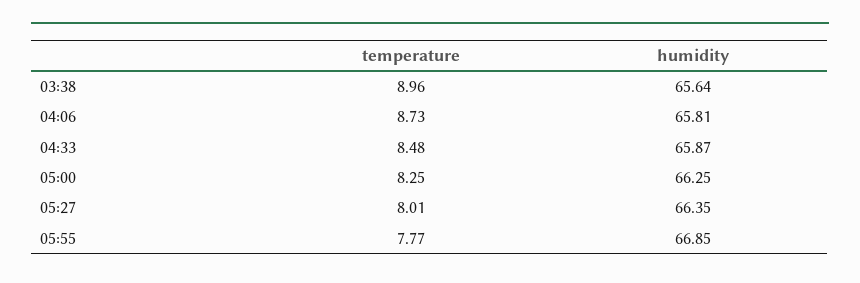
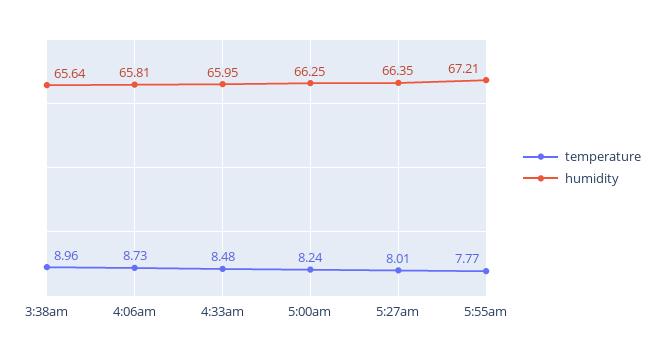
humidity, 04:33: 65.87 -> 65.95
temperature, 05:00: 8.25 -> 8.24
humidity, 05:55: 66.85 -> 67.21

